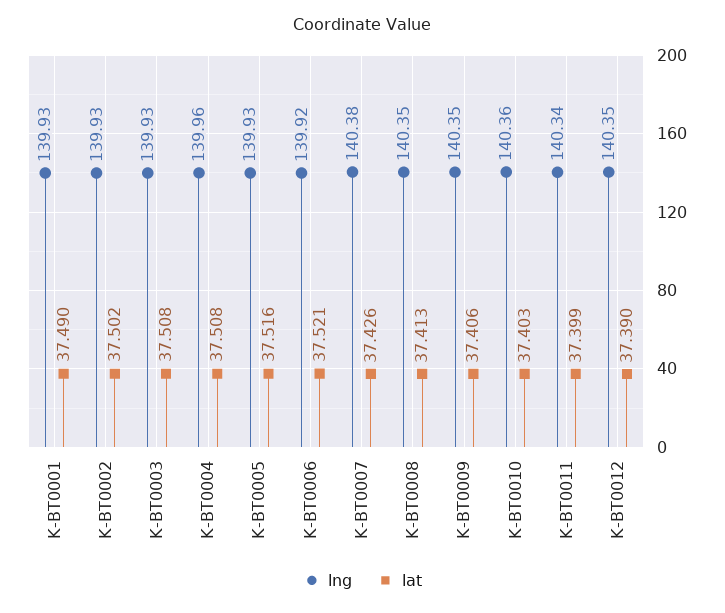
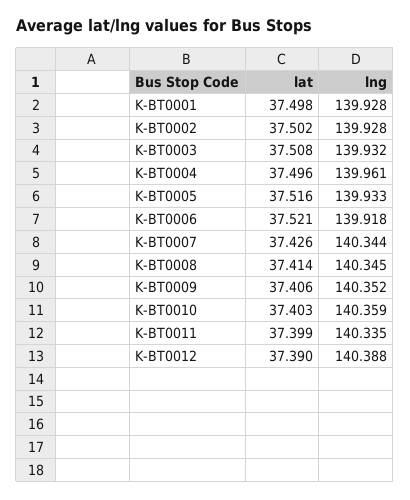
lat, K-BT0001: 37.49 -> 37.498
lat, K-BT0004: 37.508 -> 37.496
lng, K-BT0007: 140.38 -> 140.344
lat, K-BT0008: 37.413 -> 37.414
lng, K-BT0012: 140.35 -> 140.388

